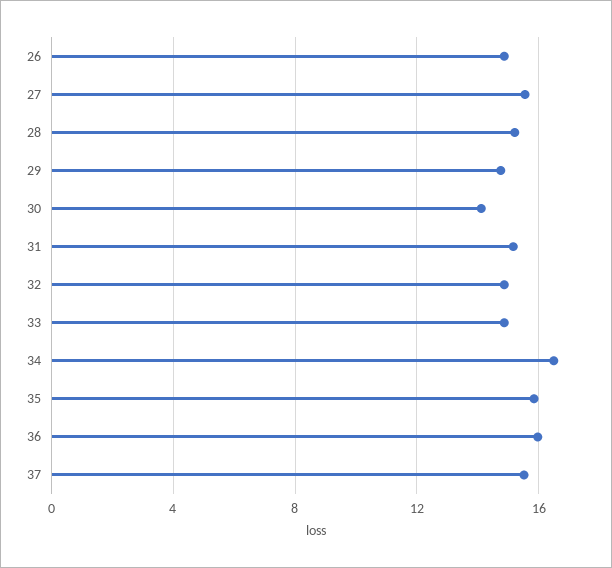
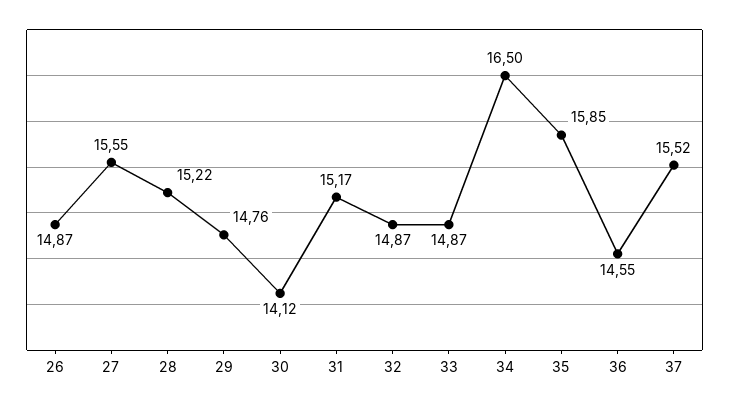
36: 16 -> 14.55

